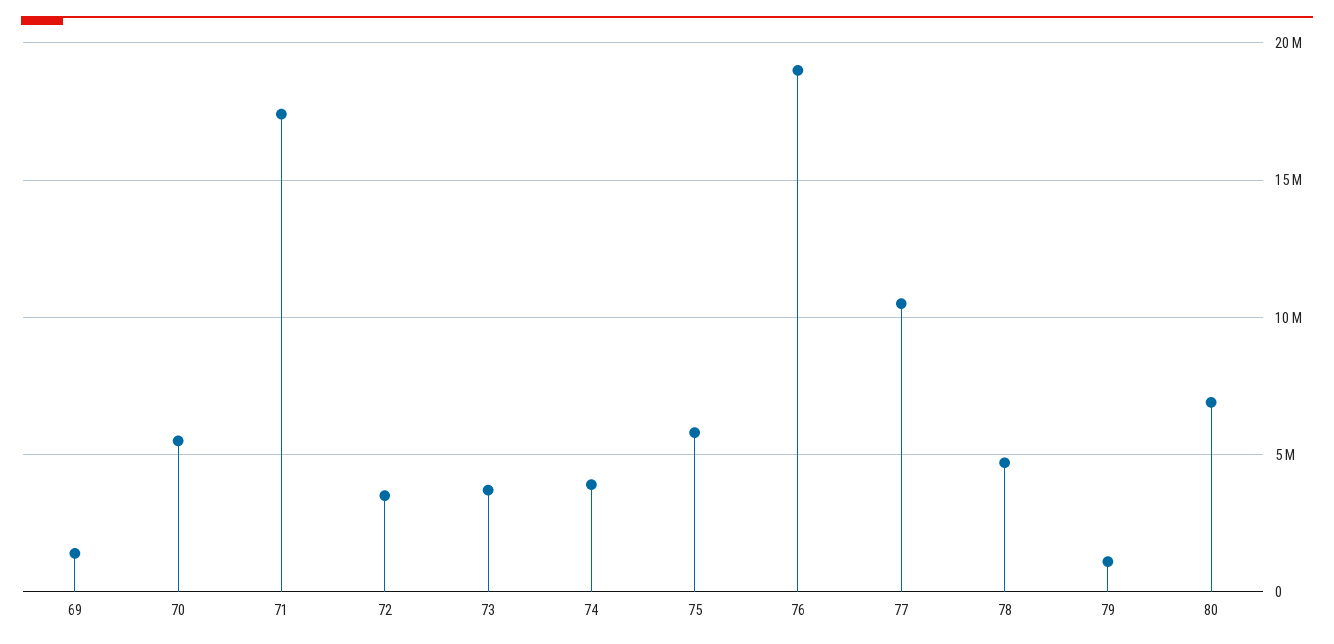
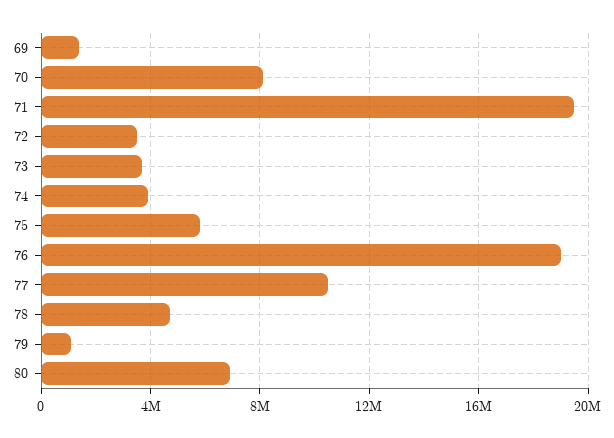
70: 5500000 -> 8000000
71: 17500000 -> 19500000

